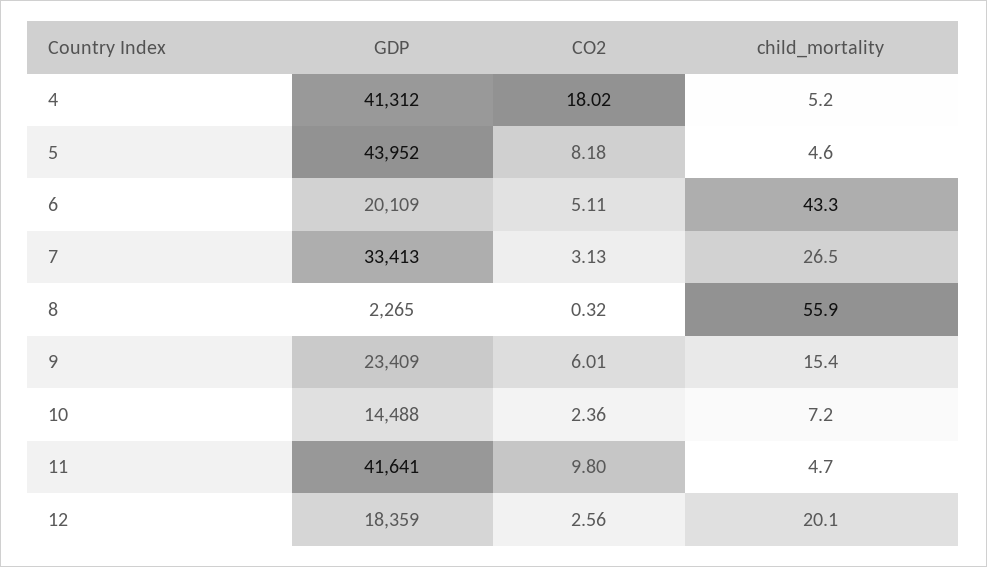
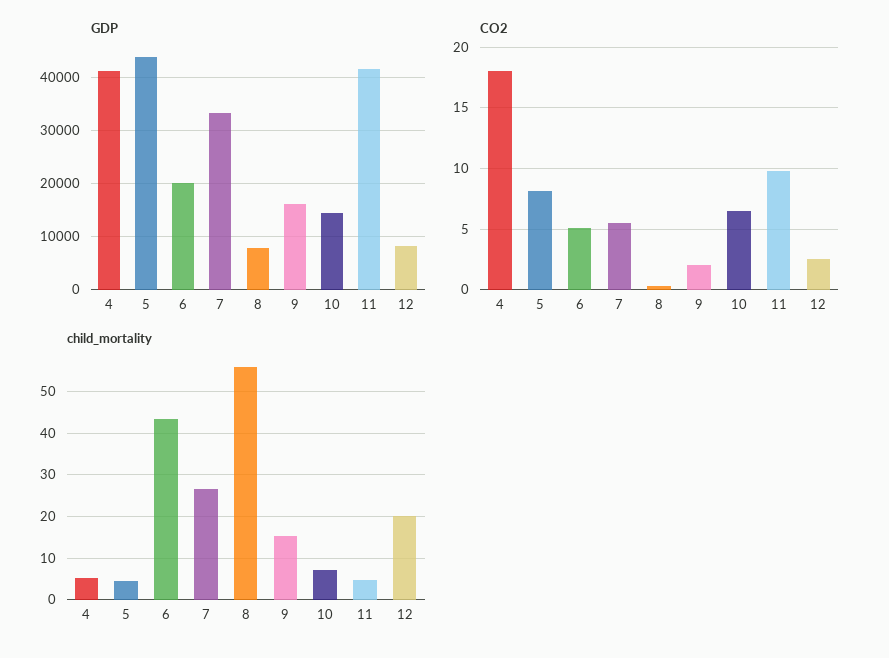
CO2, 7: 3.13 -> 5.5
GDP, 8: 2265 -> 8000
GDP, 9: 23409 -> 16000
CO2, 9: 6.01 -> 2
CO2, 10: 2.36 -> 6.5
GDP, 12: 18359 -> 8000

